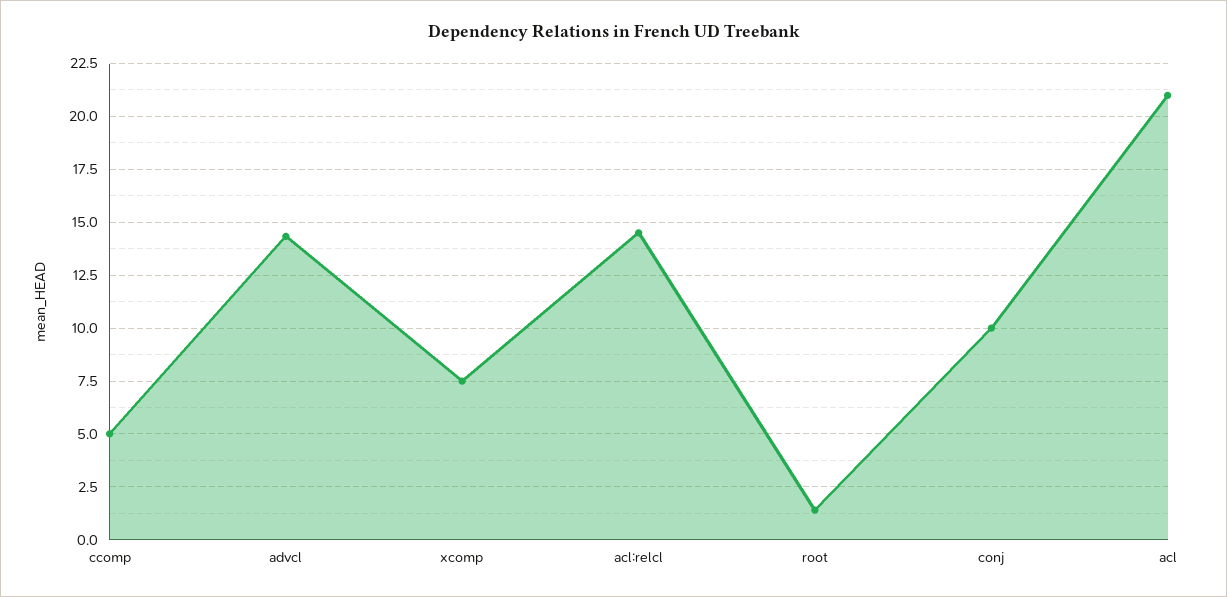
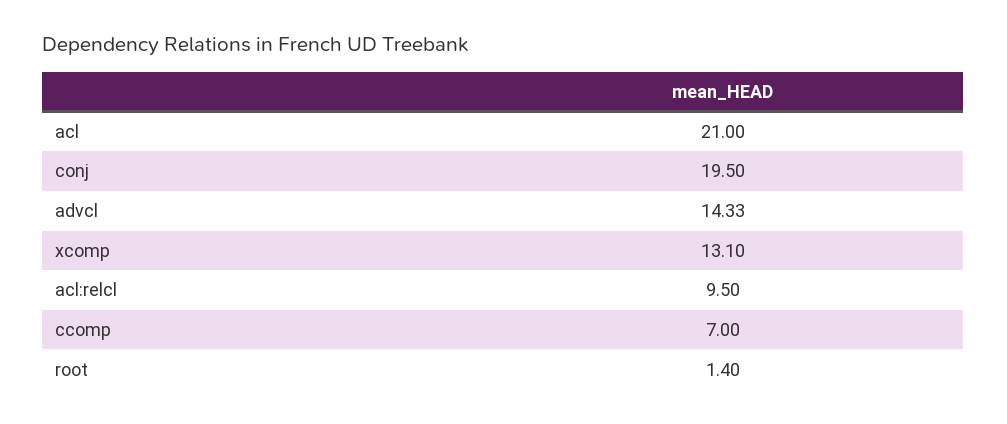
ccomp: 5 -> 7
xcomp: 7.5 -> 13.1
acl:relcl: 14.5 -> 9.5
conj: 10 -> 19.5

